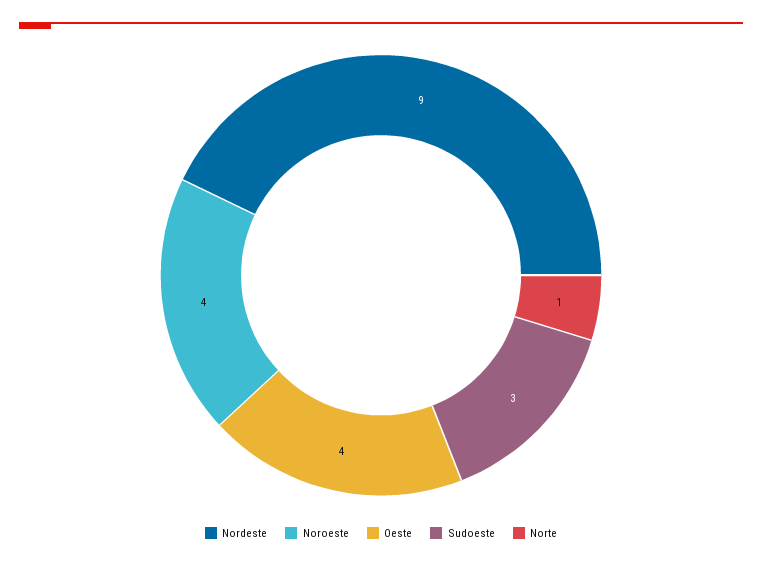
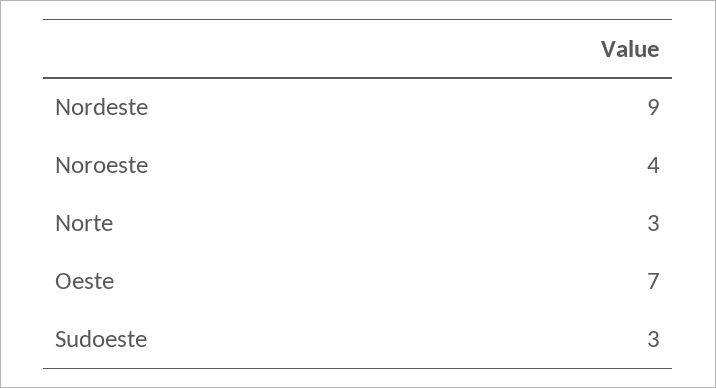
Oeste: 4 -> 7
Norte: 1 -> 3

